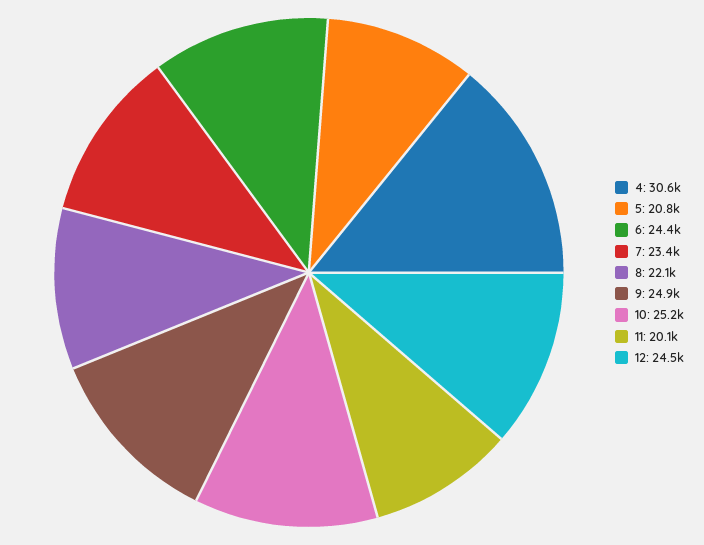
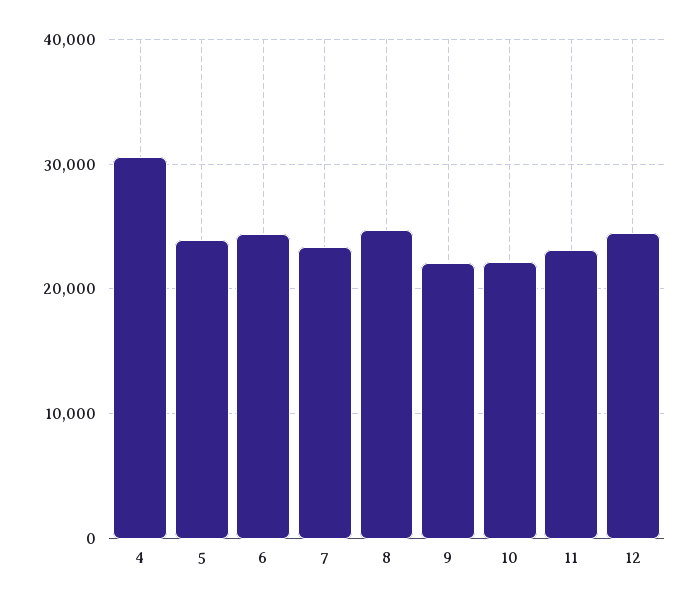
5: 20800 -> 24000
8: 22100 -> 25000
9: 24900 -> 22000
10: 25200 -> 22000
11: 20100 -> 23000

